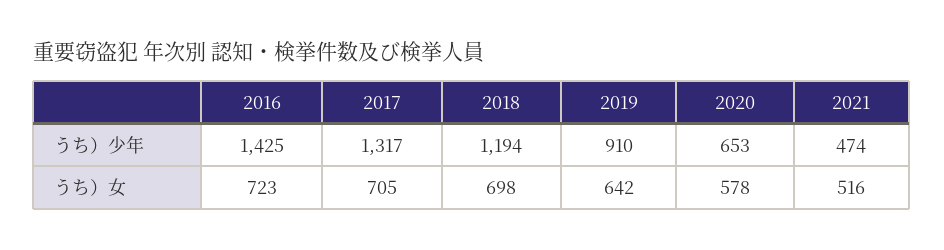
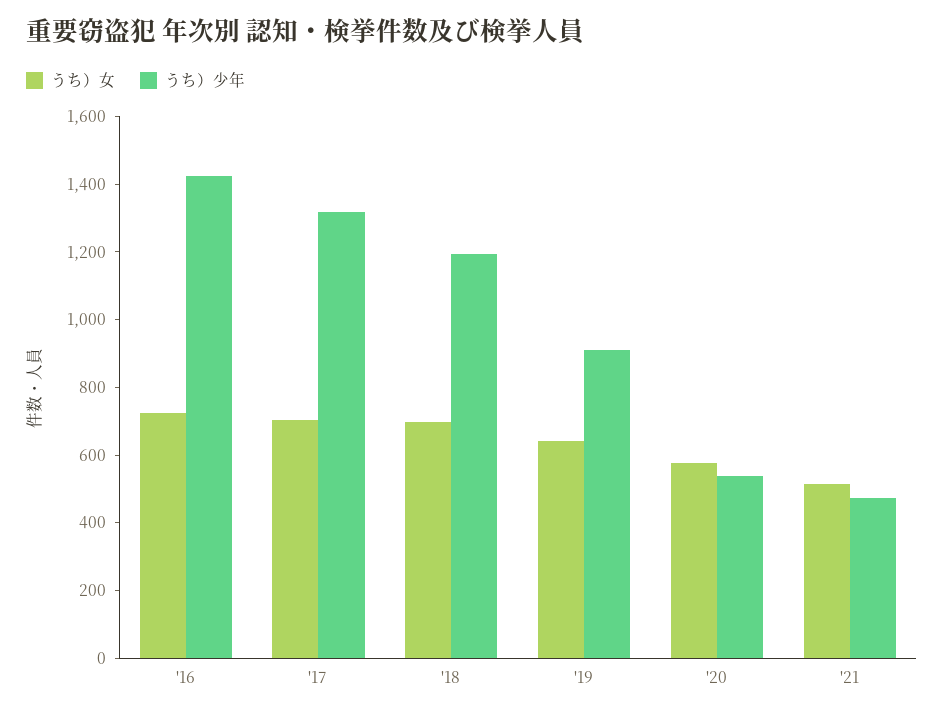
うち）少年, 2020: 653 -> 550

